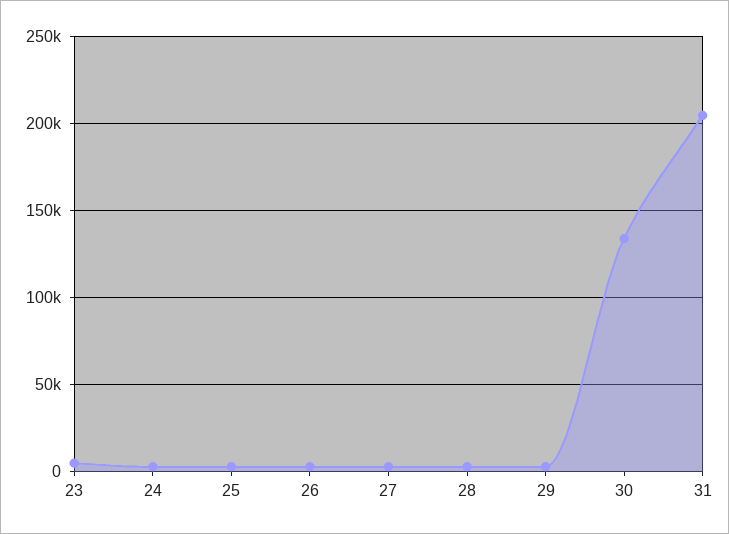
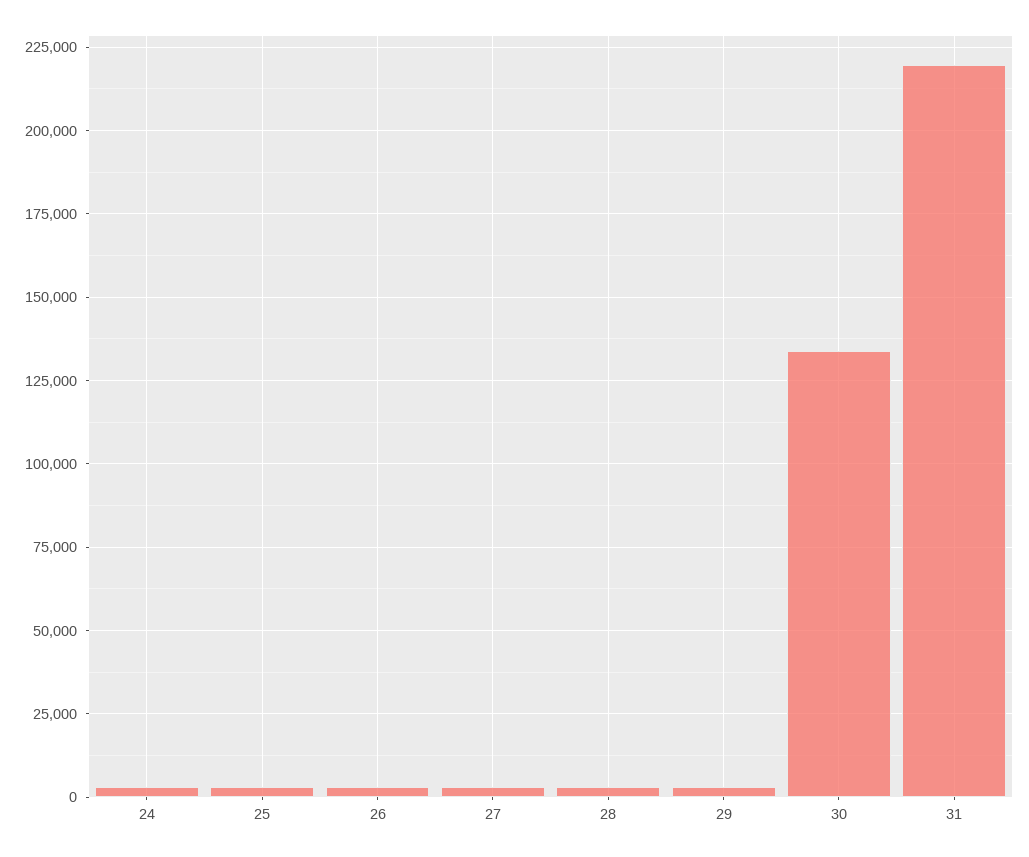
23: 5000 -> none
31: 205000 -> 220000

